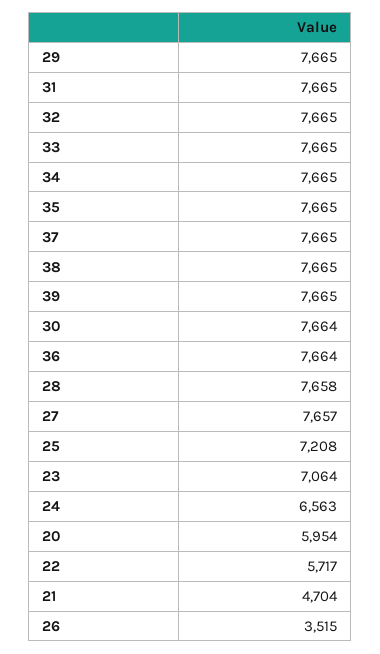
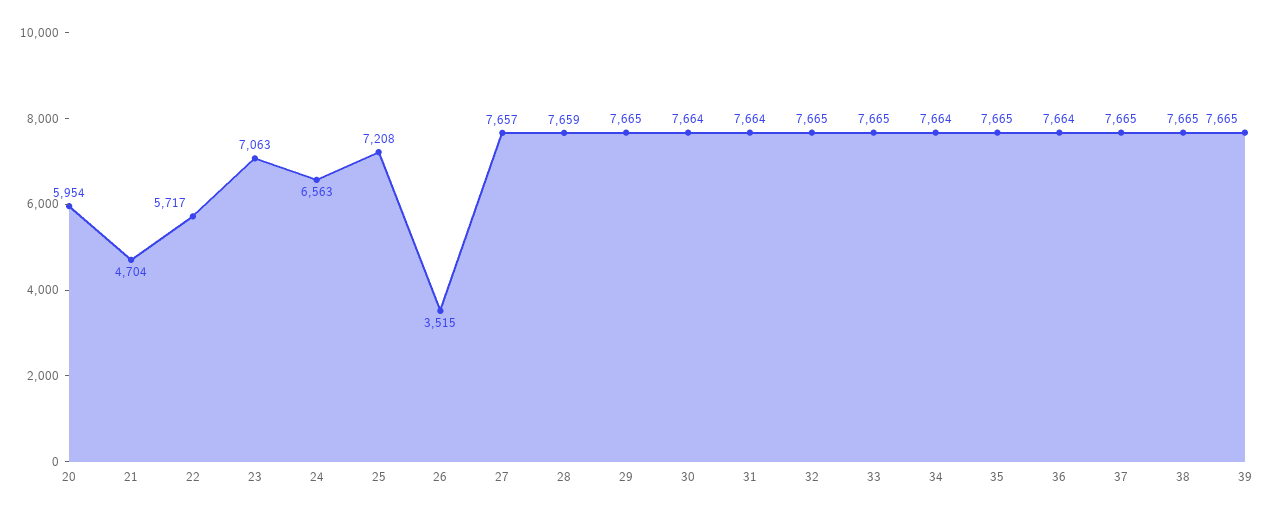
31: 7665 -> 7664
34: 7665 -> 7664
28: 7658 -> 7659
23: 7064 -> 7063

